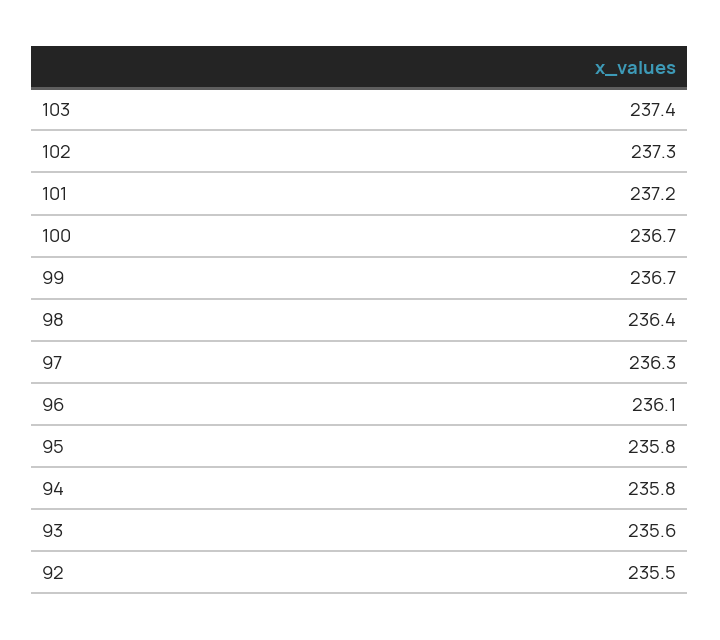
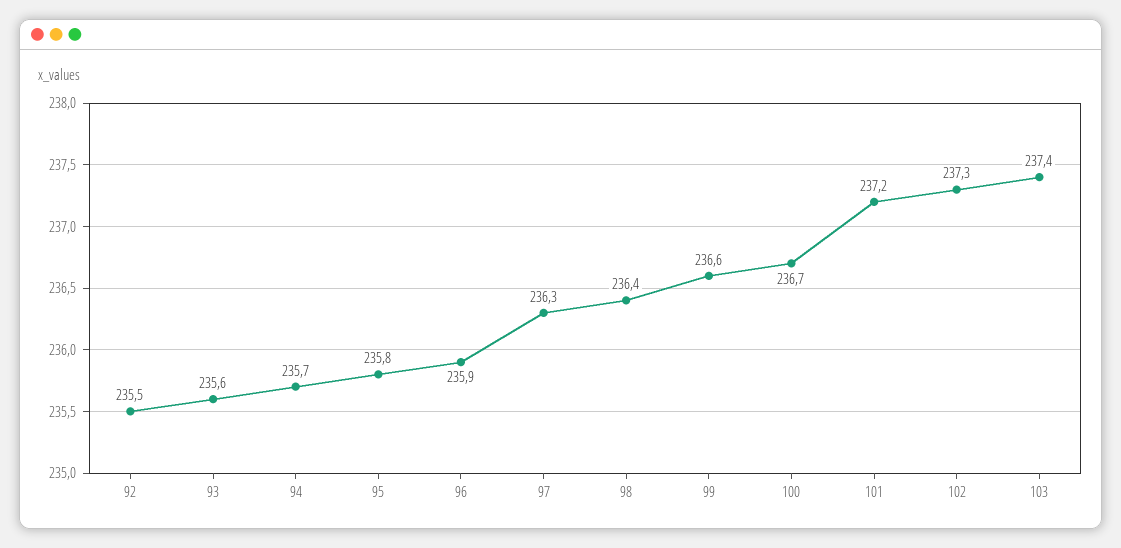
99: 236.7 -> 236.6
96: 236.1 -> 235.9
94: 235.8 -> 235.7

